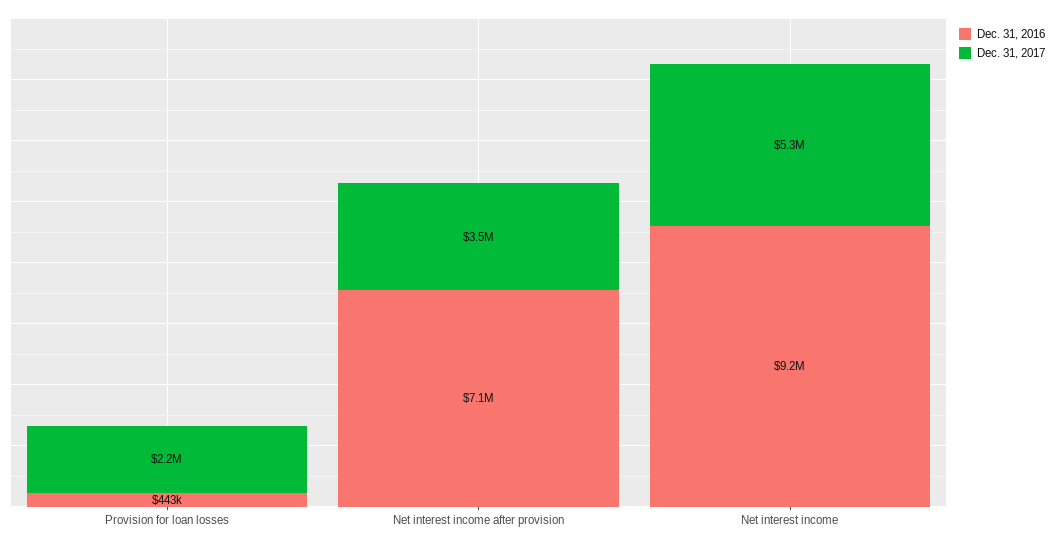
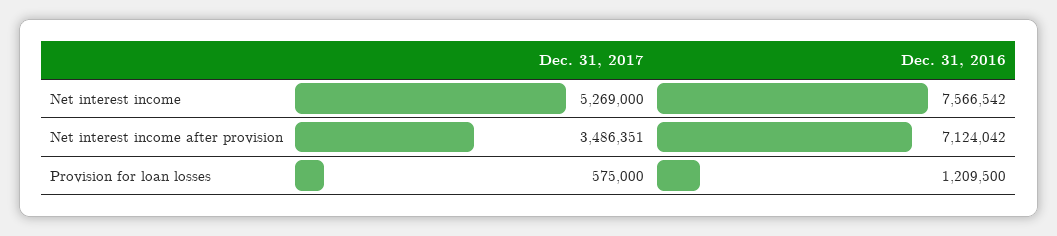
Dec. 31, 2016, Provision for loan losses: 443000 -> 1209500
Dec. 31, 2017, Provision for loan losses: 2200000 -> 575000
Dec. 31, 2016, Net interest income: 9200000 -> 7566542

